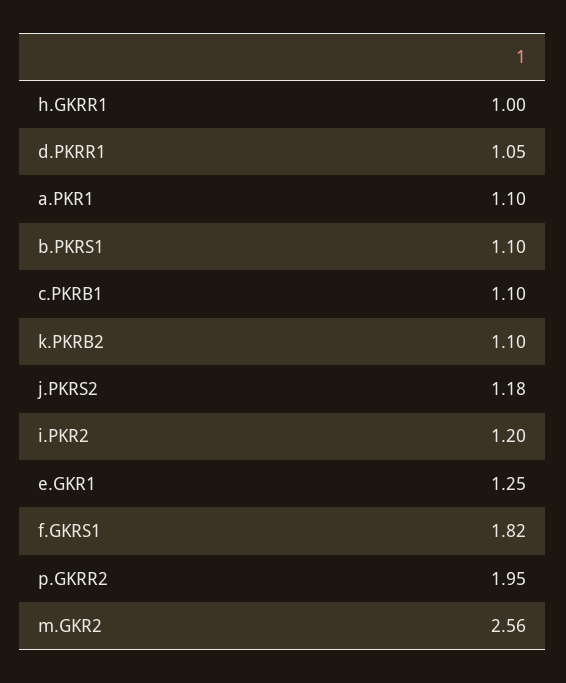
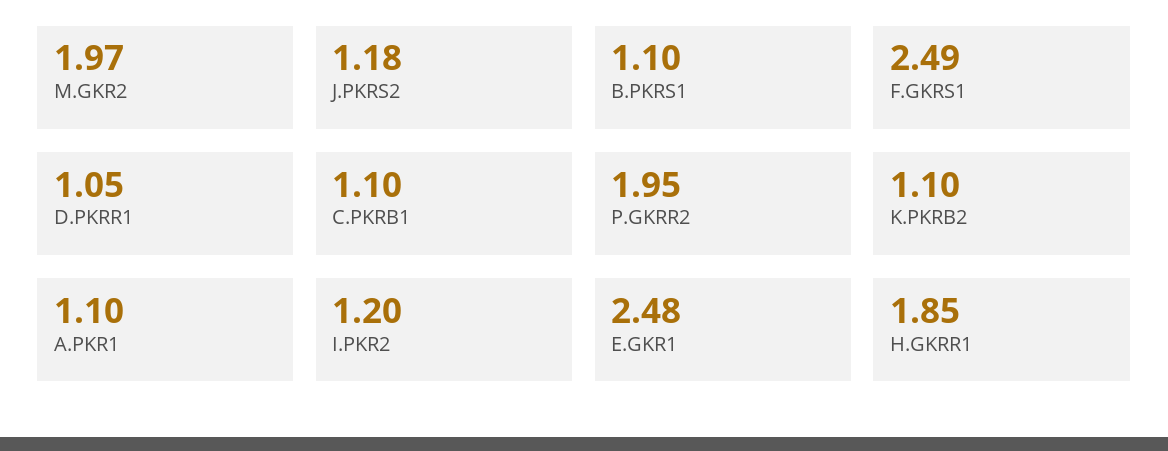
h.GKRR1: 1 -> 1.85
e.GKR1: 1.25 -> 2.48
f.GKRS1: 1.82 -> 2.49
m.GKR2: 2.56 -> 1.97

